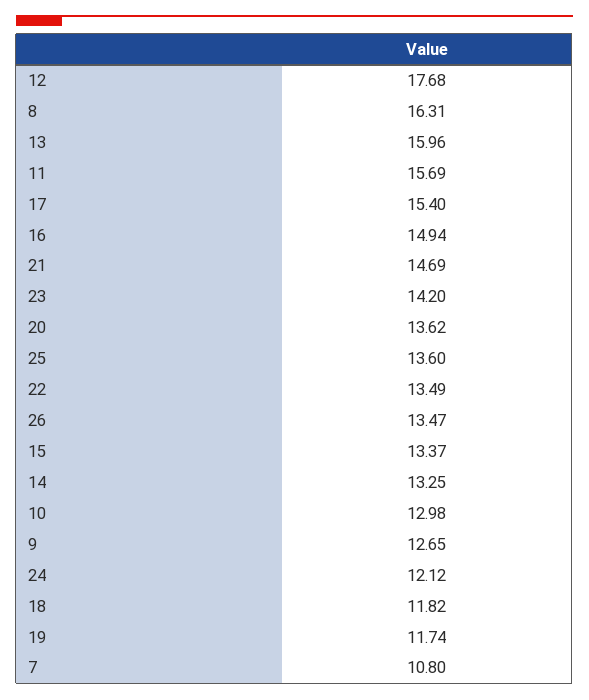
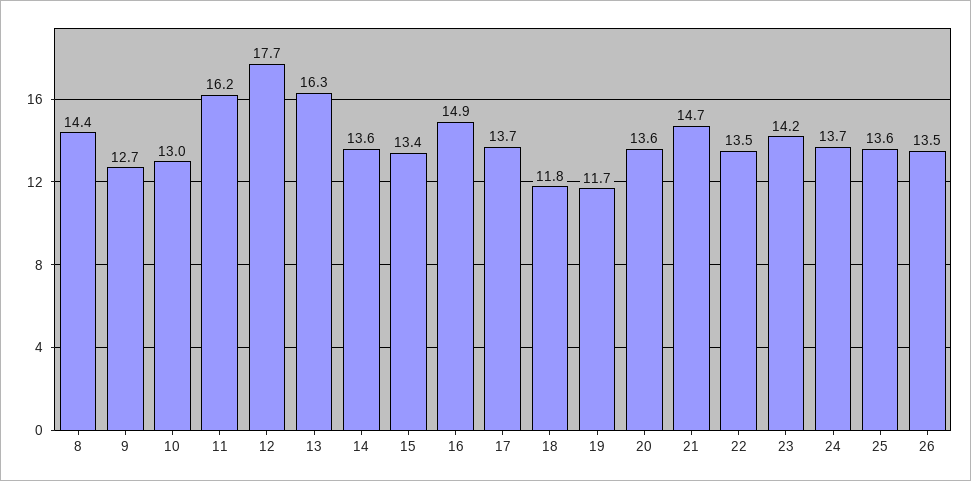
8: 16.31 -> 14.4
13: 15.96 -> 16.3
11: 15.69 -> 16.2
17: 15.4 -> 13.7
14: 13.25 -> 13.6
24: 12.12 -> 13.7
7: 10.8 -> none

